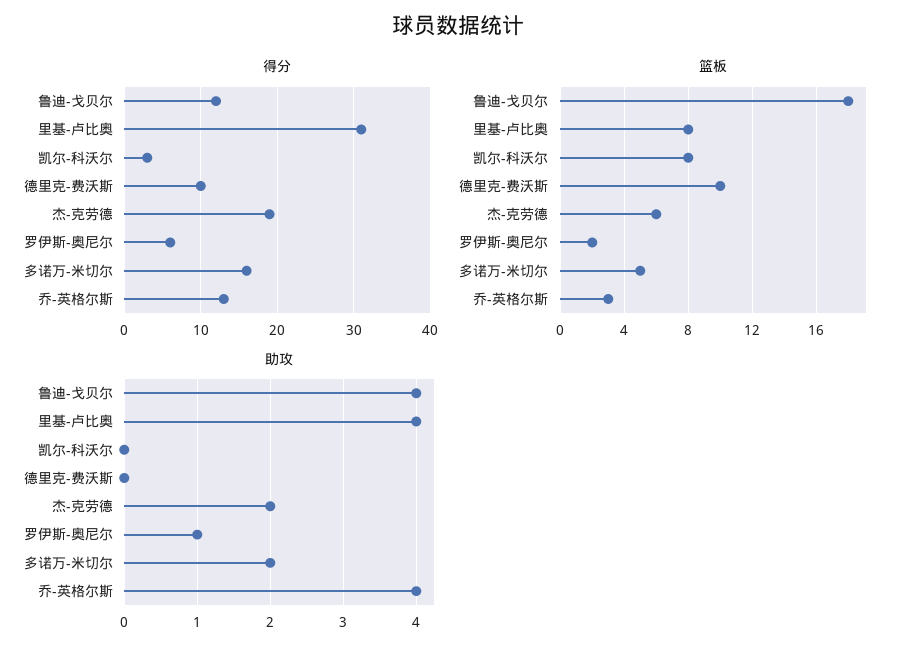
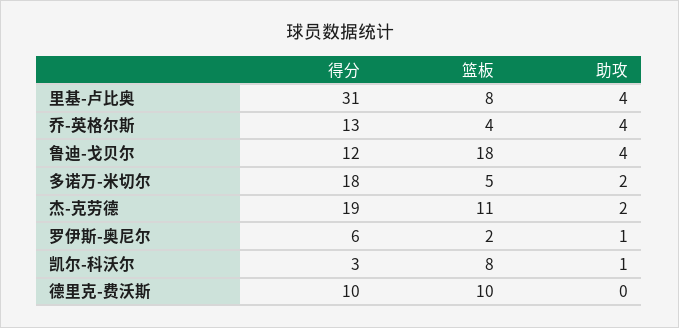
得分, 多诺万-米切尔: 16 -> 18
篮板, 杰-克劳德: 6 -> 11
篮板, 乔-英格尔斯: 3 -> 4
助攻, 凯尔-科沃尔: 0 -> 1

